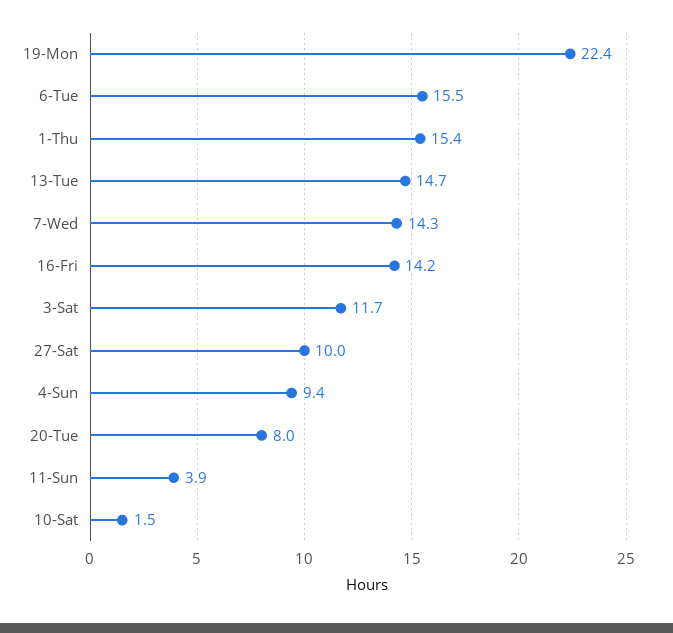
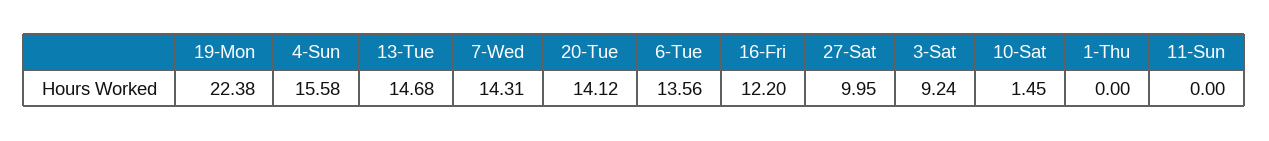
6-Tue: 15.5 -> 13.56
1-Thu: 15.4 -> 0
16-Fri: 14.2 -> 12.2
3-Sat: 11.7 -> 9.24
4-Sun: 9.4 -> 15.58
20-Tue: 8 -> 14.12
11-Sun: 3.9 -> 0

